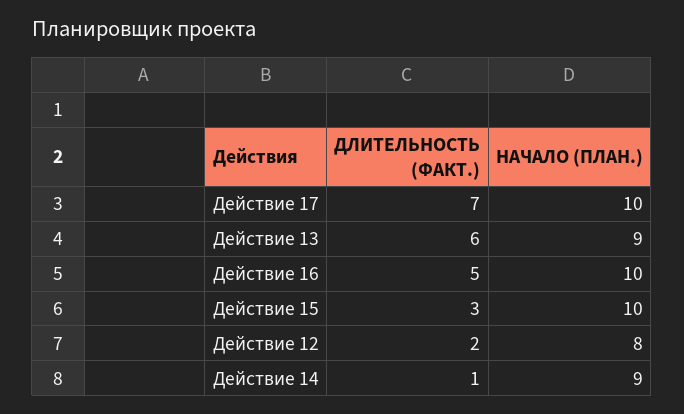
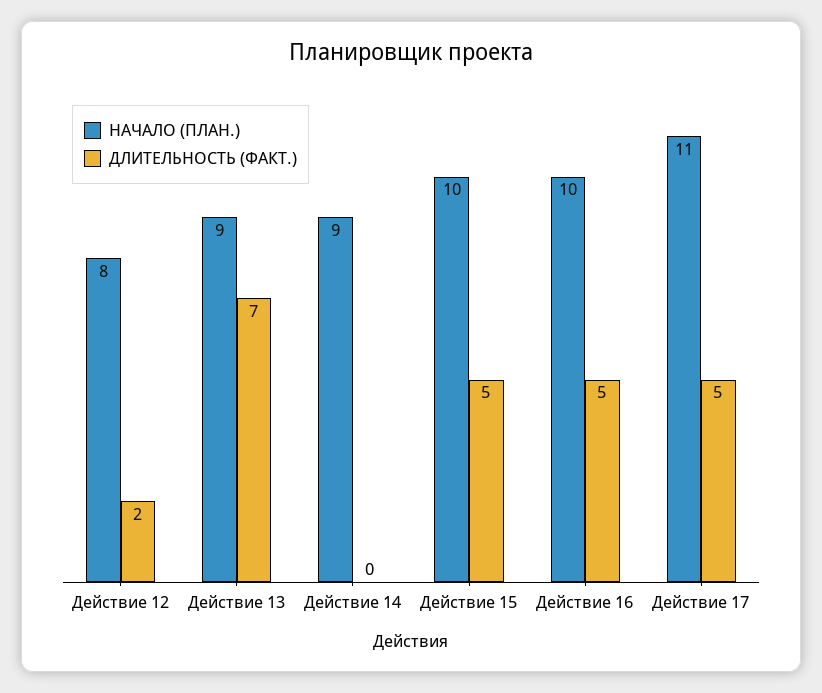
ДЛИТЕЛЬНОСТЬ (ФАКТ.), Действие 17: 7 -> 5
НАЧАЛО (ПЛАН.), Действие 17: 10 -> 11
ДЛИТЕЛЬНОСТЬ (ФАКТ.), Действие 13: 6 -> 7
ДЛИТЕЛЬНОСТЬ (ФАКТ.), Действие 15: 3 -> 5
ДЛИТЕЛЬНОСТЬ (ФАКТ.), Действие 14: 1 -> 0

